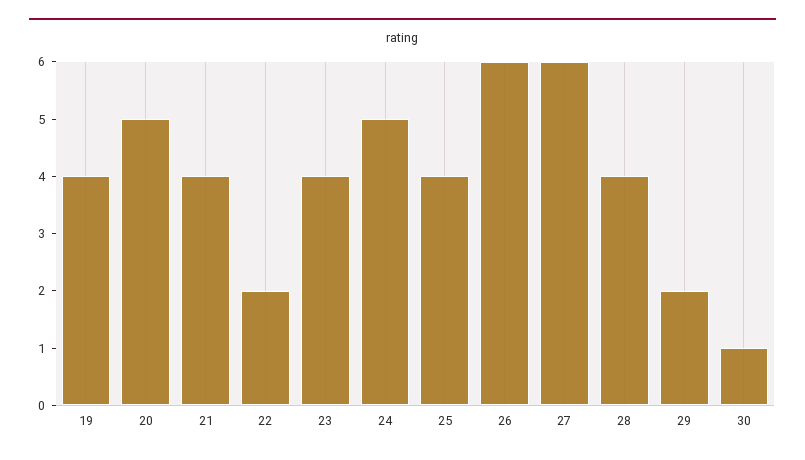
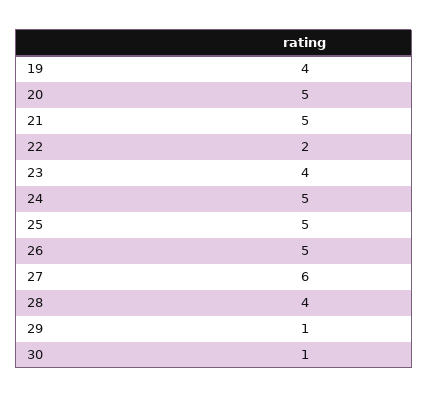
21: 4 -> 5
25: 4 -> 5
26: 6 -> 5
29: 2 -> 1

